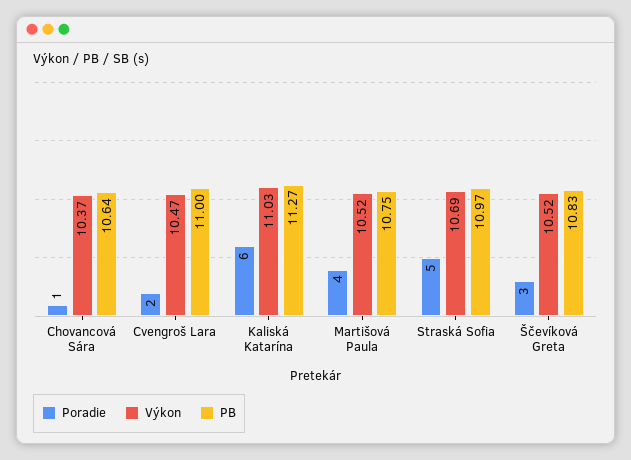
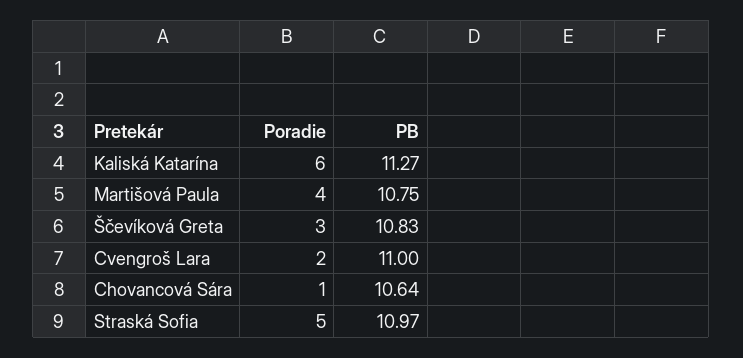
Výkon, Chovancová Sára: 10.37 -> none
Výkon, Cvengroš Lara: 10.47 -> none
Výkon, Kaliská Katarína: 11.03 -> none
Výkon, Martišová Paula: 10.52 -> none
Výkon, Straská Sofia: 10.69 -> none
Výkon, Ščevíková Greta: 10.52 -> none

